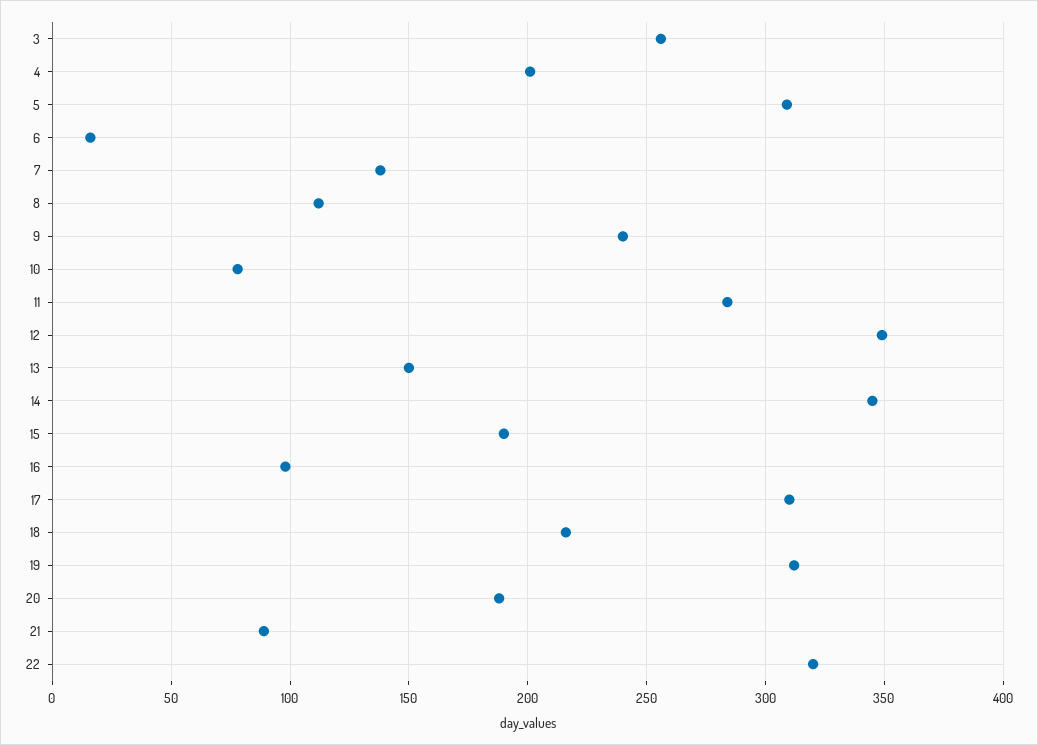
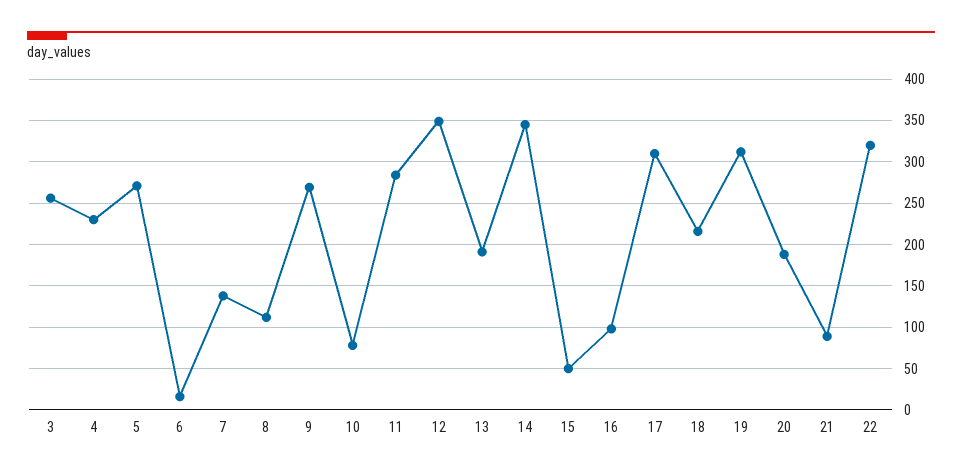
4: 200 -> 230
5: 310 -> 270
9: 240 -> 270
13: 150 -> 190
15: 190 -> 50

